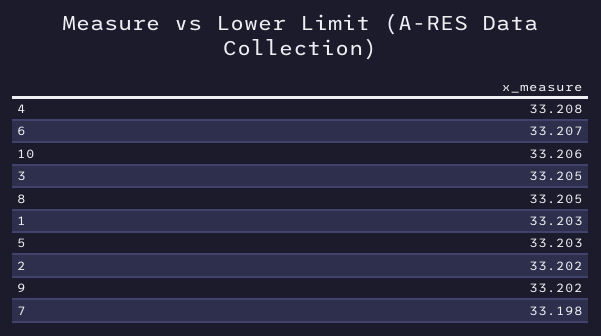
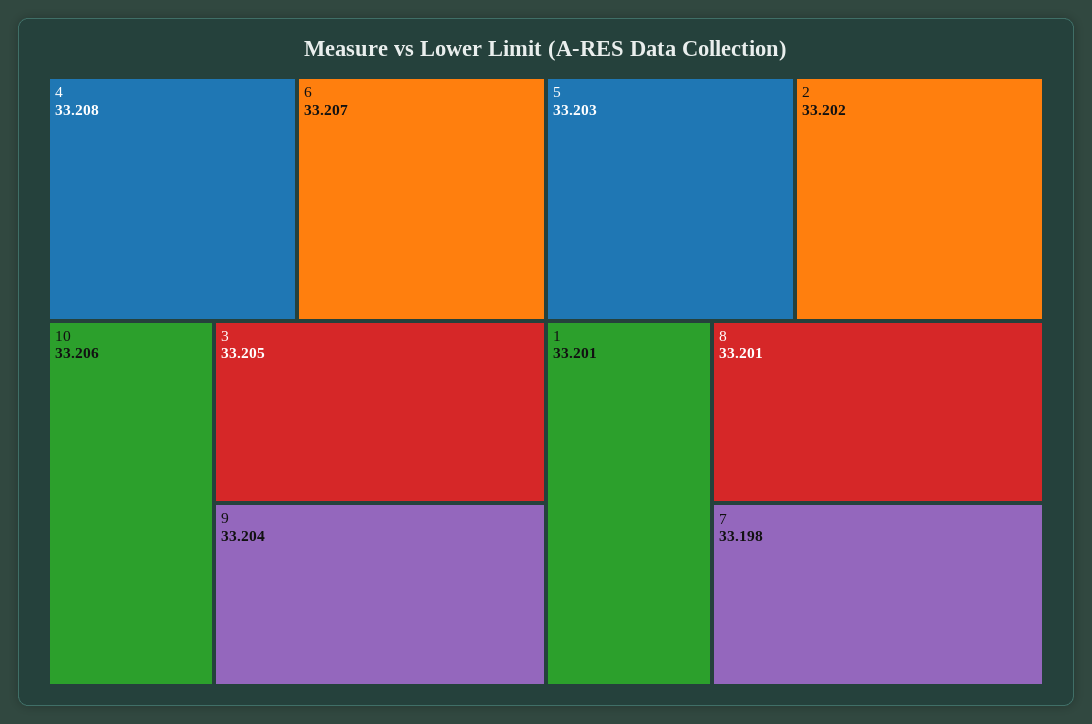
8: 33.205 -> 33.201
1: 33.203 -> 33.201
9: 33.202 -> 33.204

